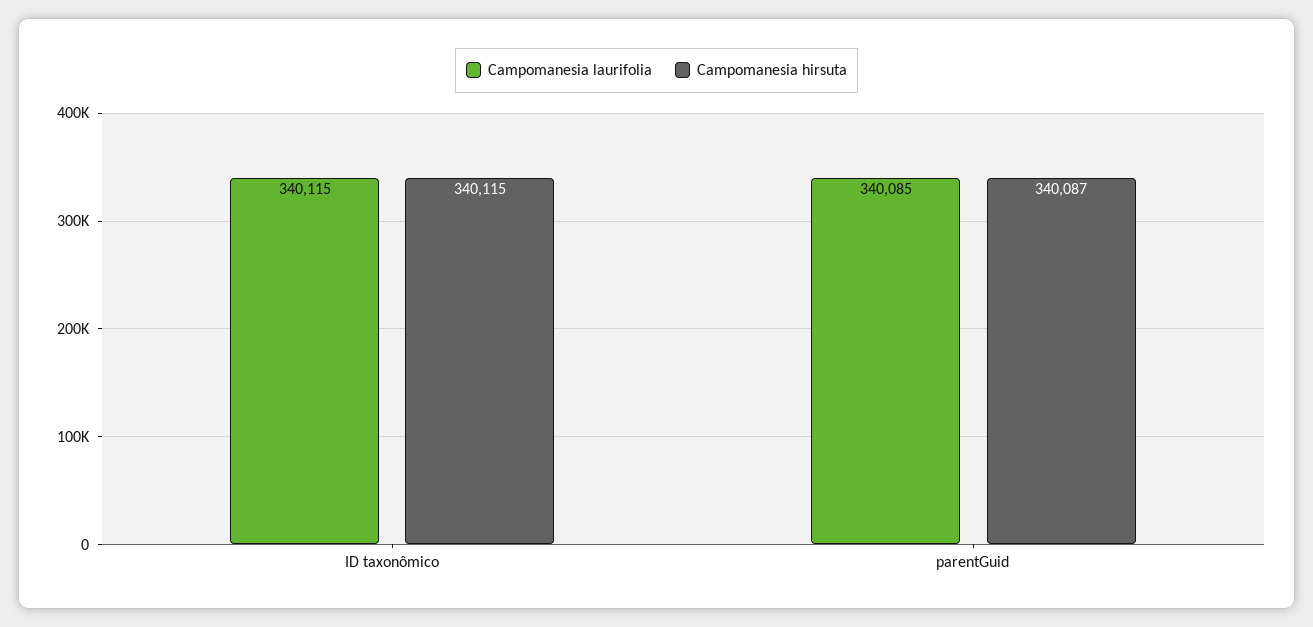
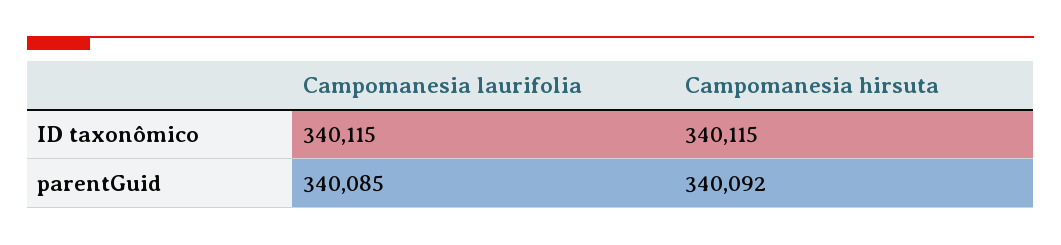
Campomanesia hirsuta, parentGuid: 340087 -> 340092

